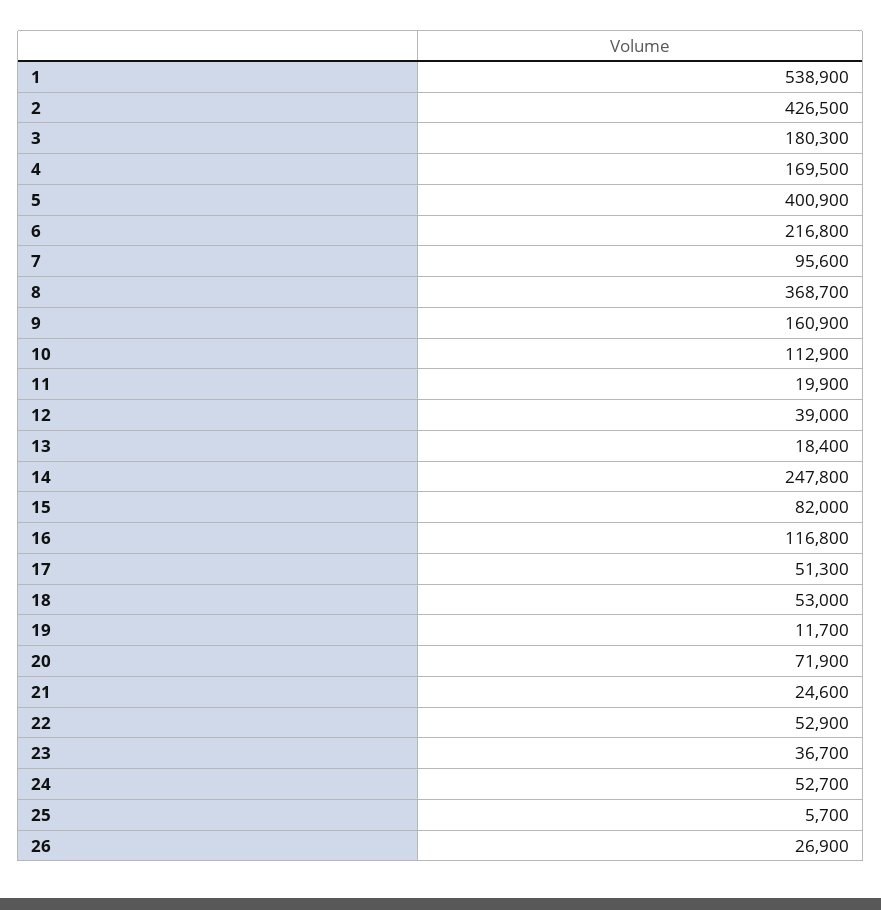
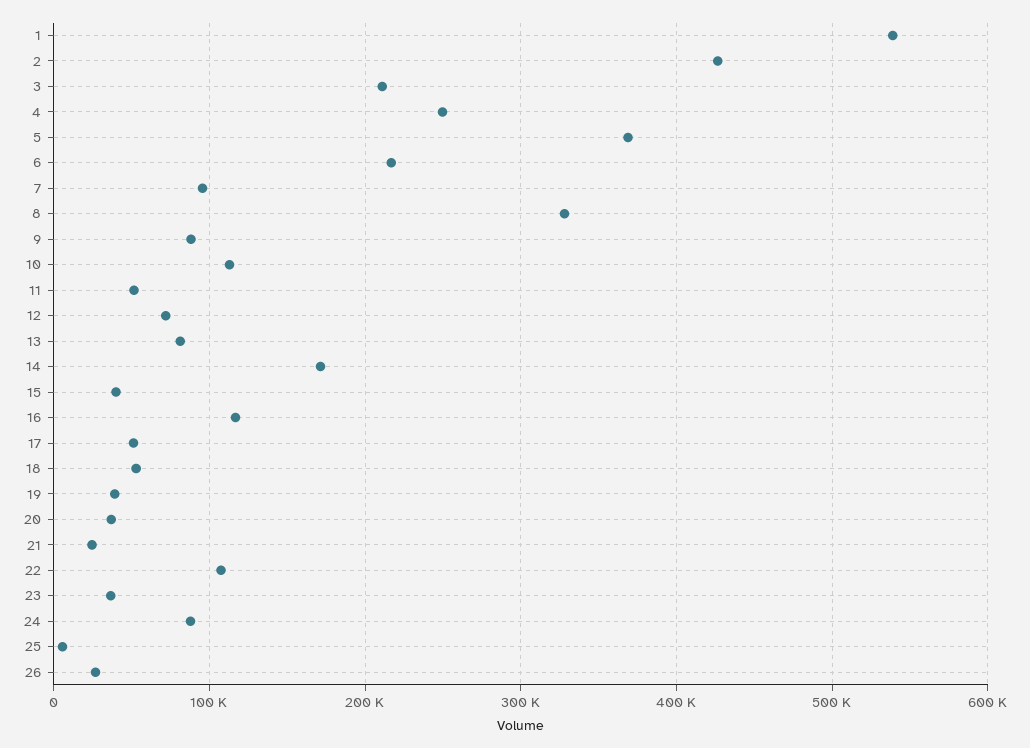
3: 180300 -> 210000
4: 169500 -> 250000
5: 400900 -> 370000
8: 368700 -> 330000
9: 160900 -> 90000
11: 19900 -> 50000
12: 39000 -> 70000
13: 18400 -> 80000
14: 247800 -> 170000
15: 82000 -> 40000
19: 11700 -> 40000
20: 71900 -> 40000
22: 52900 -> 110000
24: 52700 -> 90000

